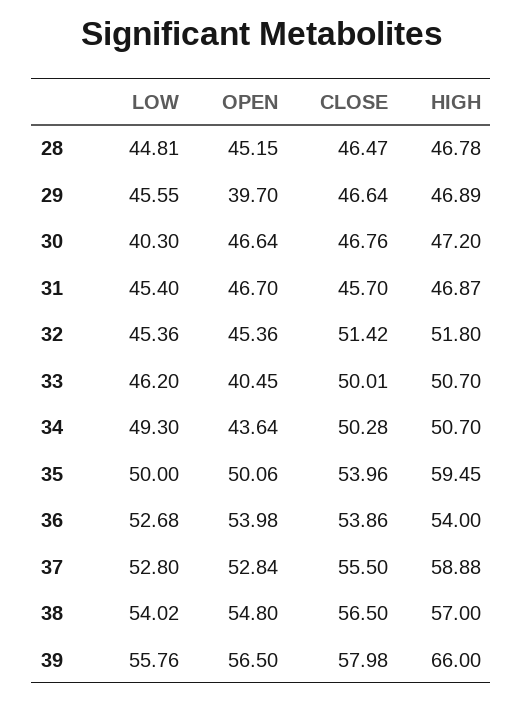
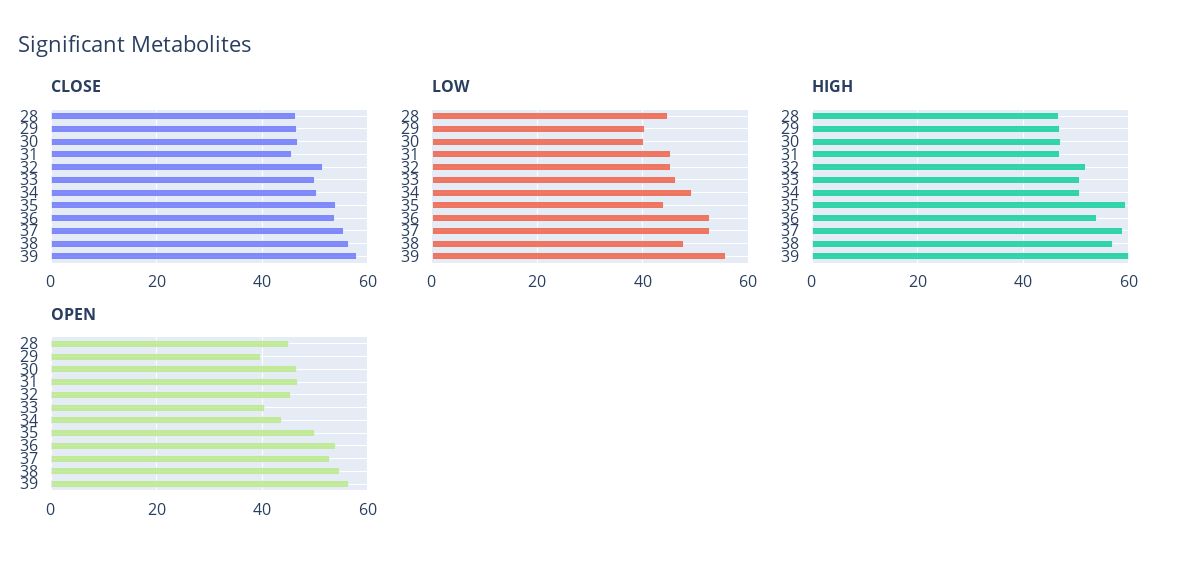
LOW, 29: 45.55 -> 40
LOW, 35: 50 -> 44
LOW, 38: 54.02 -> 48
HIGH, 39: 66 -> 60

